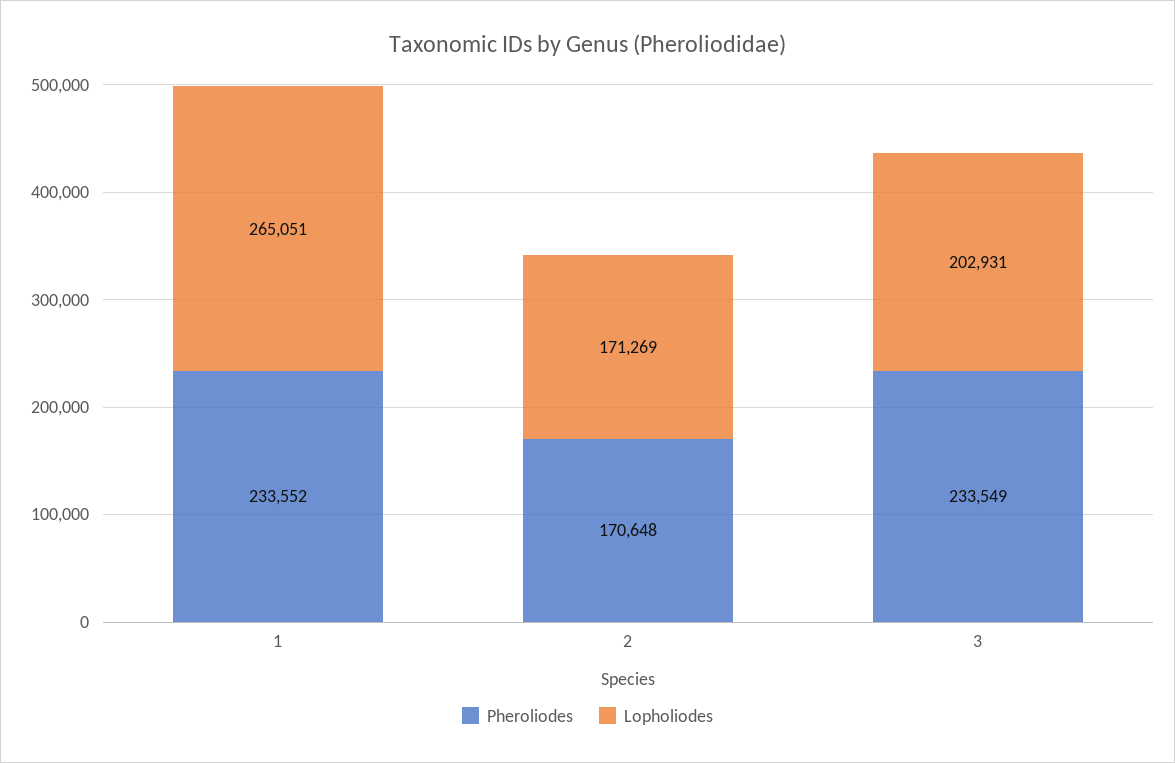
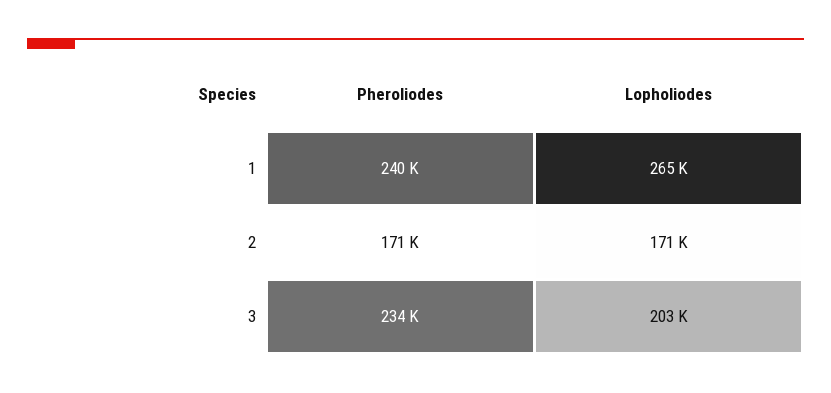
Pheroliodes, 1: 233552 -> 240000

